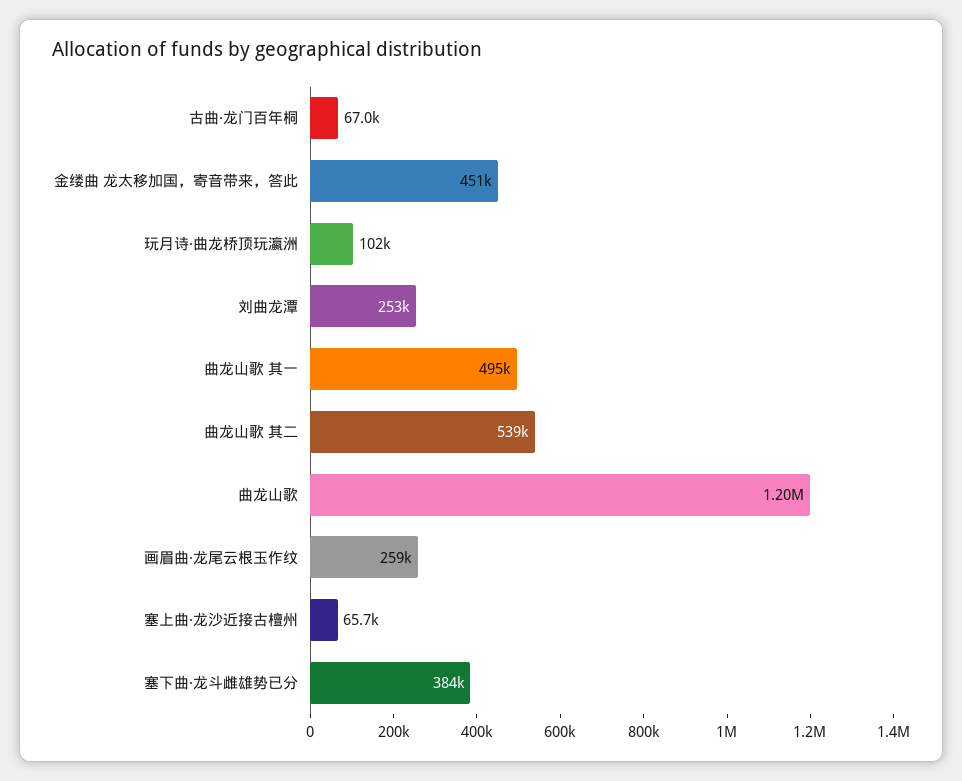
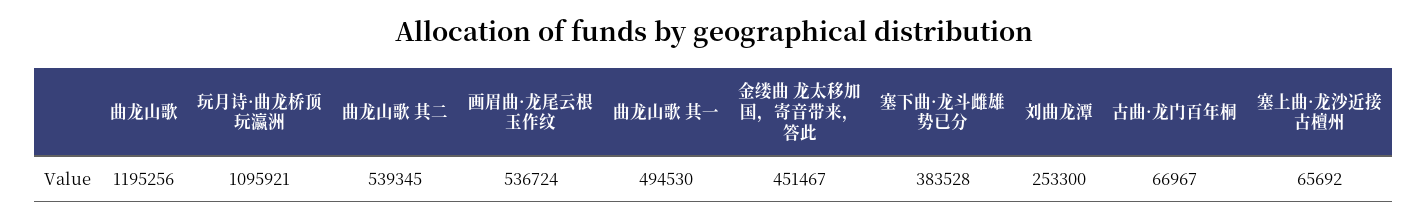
玩月诗·曲龙桥顶玩瀛洲: 102000 -> 1095921
画眉曲·龙尾云根玉作纹: 259000 -> 536724

